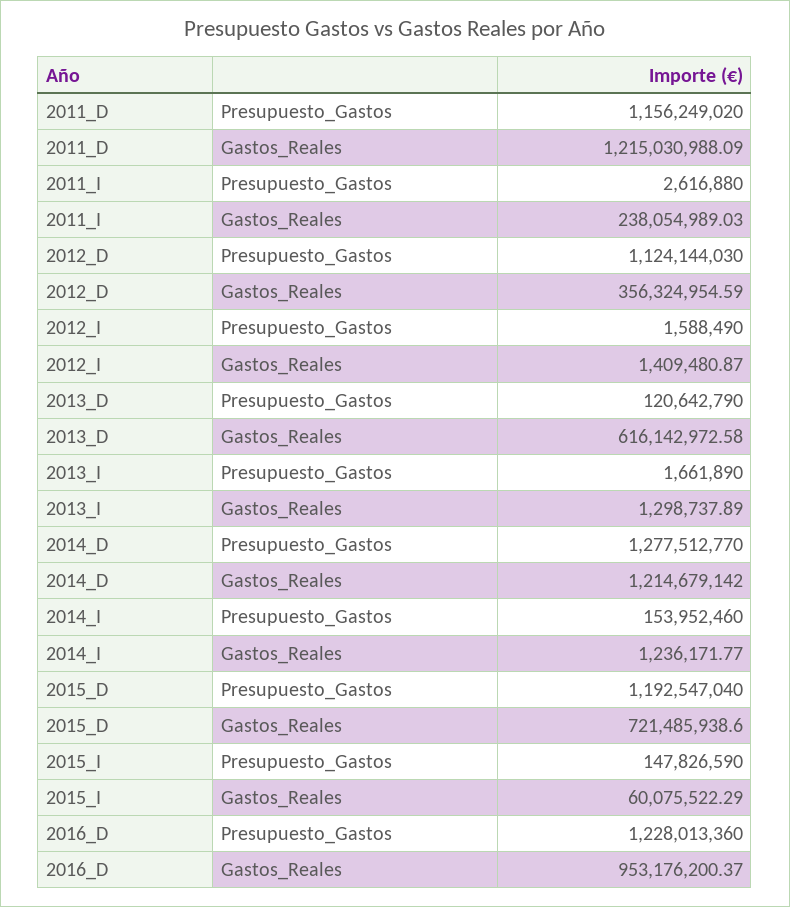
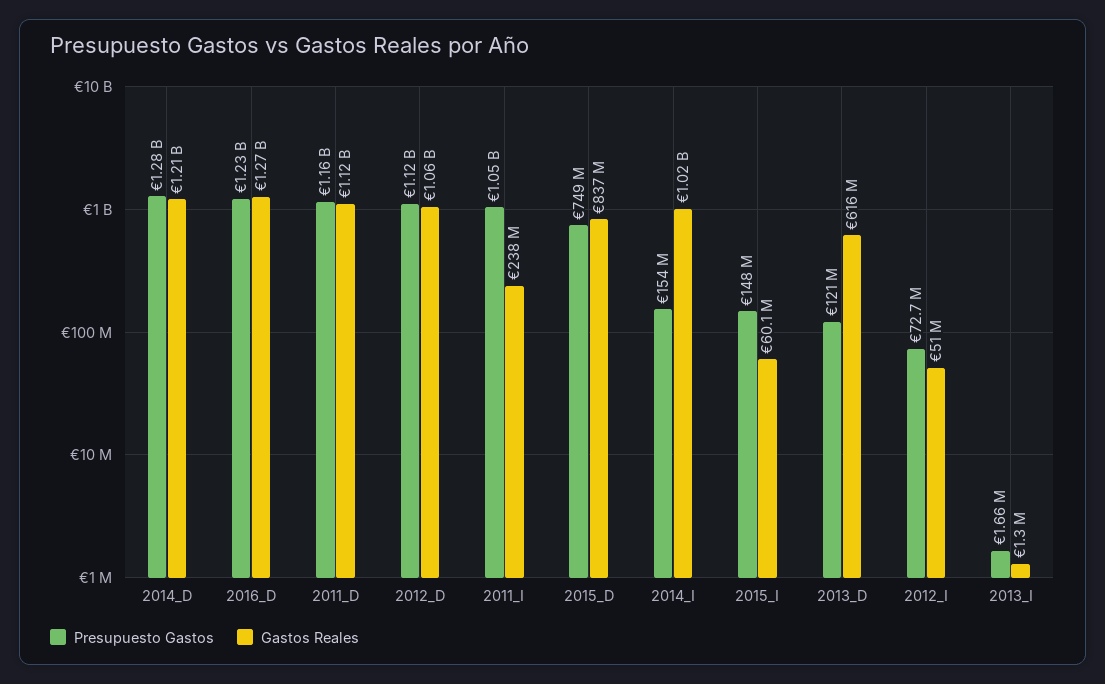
Gastos_Reales, 2011_D: 1215030988.09 -> 1120000000
Presupuesto_Gastos, 2011_I: 2616880 -> 1050000000
Gastos_Reales, 2012_D: 356324954.59 -> 1060000000
Presupuesto_Gastos, 2012_I: 1588490 -> 72700000
Gastos_Reales, 2012_I: 1409480.87 -> 51000000
Gastos_Reales, 2014_I: 1236171.77 -> 1020000000
Presupuesto_Gastos, 2015_D: 1192547040 -> 749000000
Gastos_Reales, 2015_D: 721485938.6 -> 837000000
Gastos_Reales, 2016_D: 953176200.37 -> 1270000000

